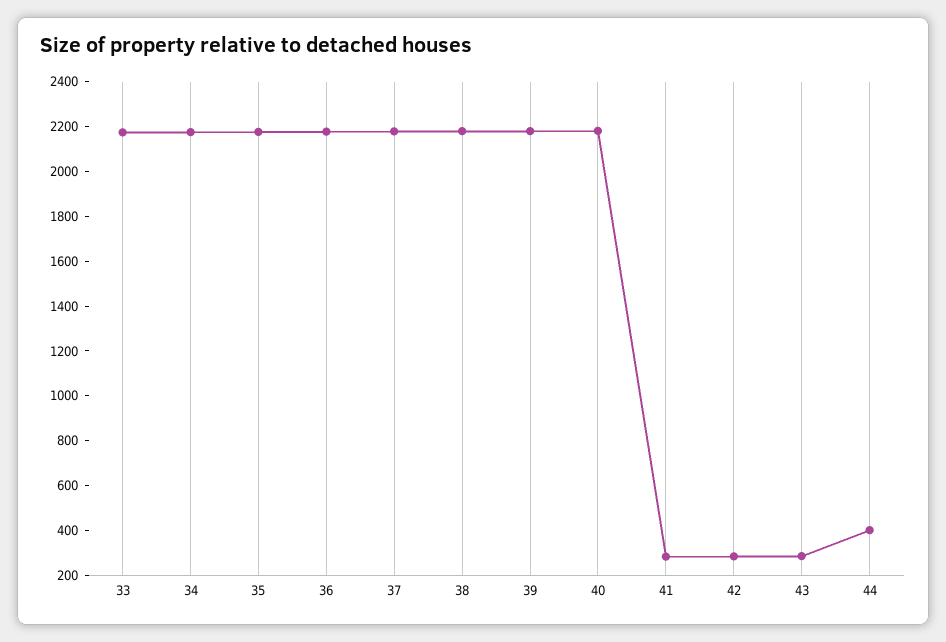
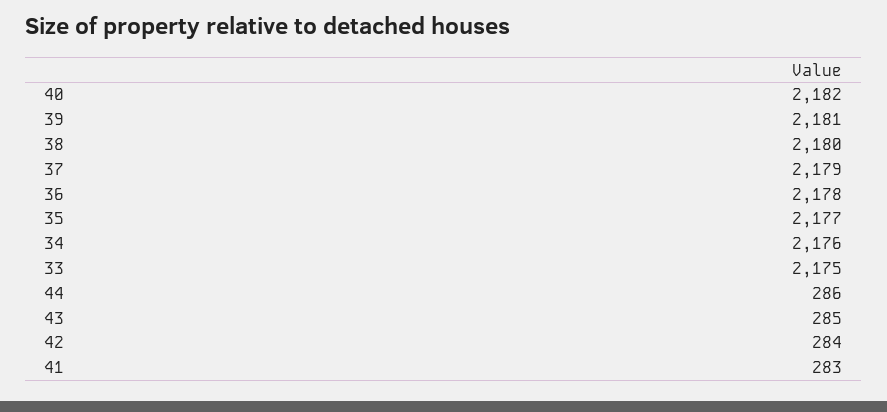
44: 400 -> 286

